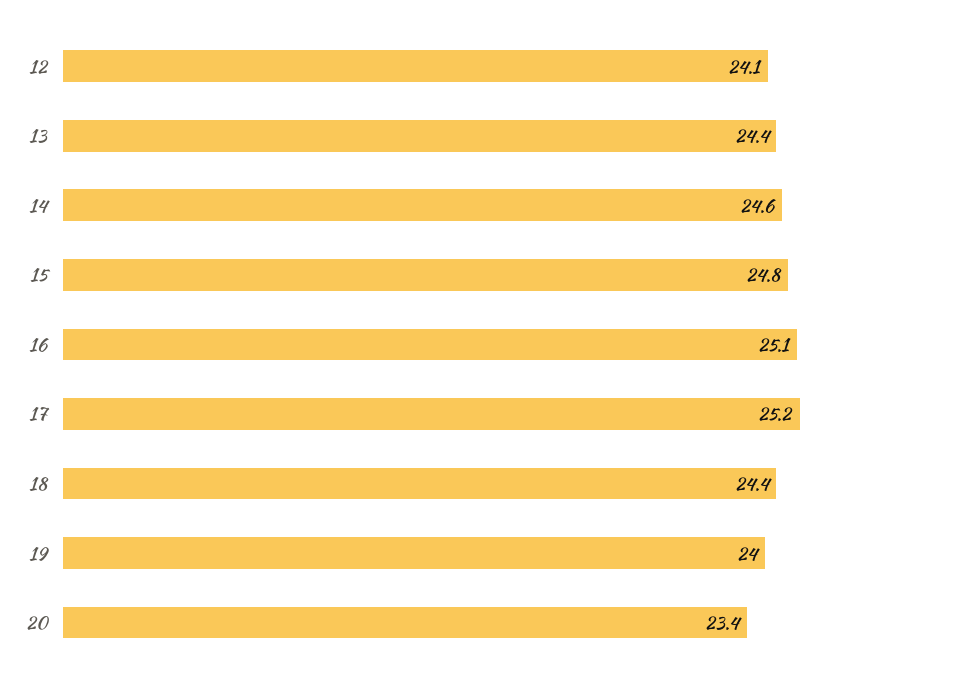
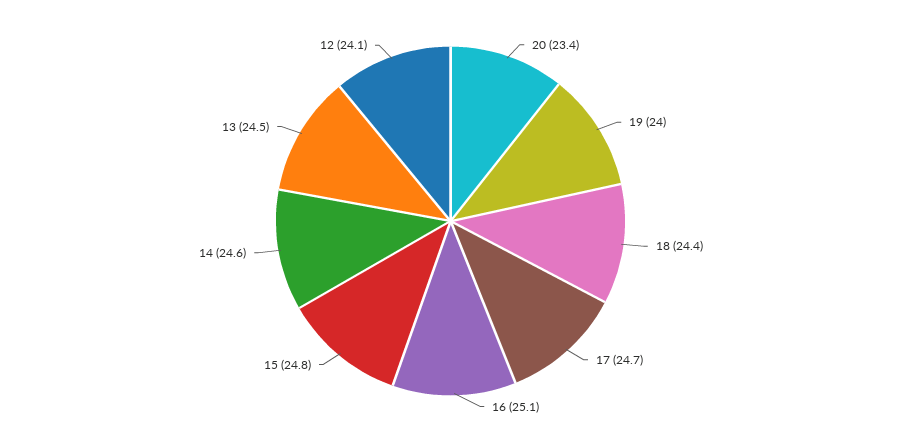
13: 24.4 -> 24.5
17: 25.2 -> 24.7

